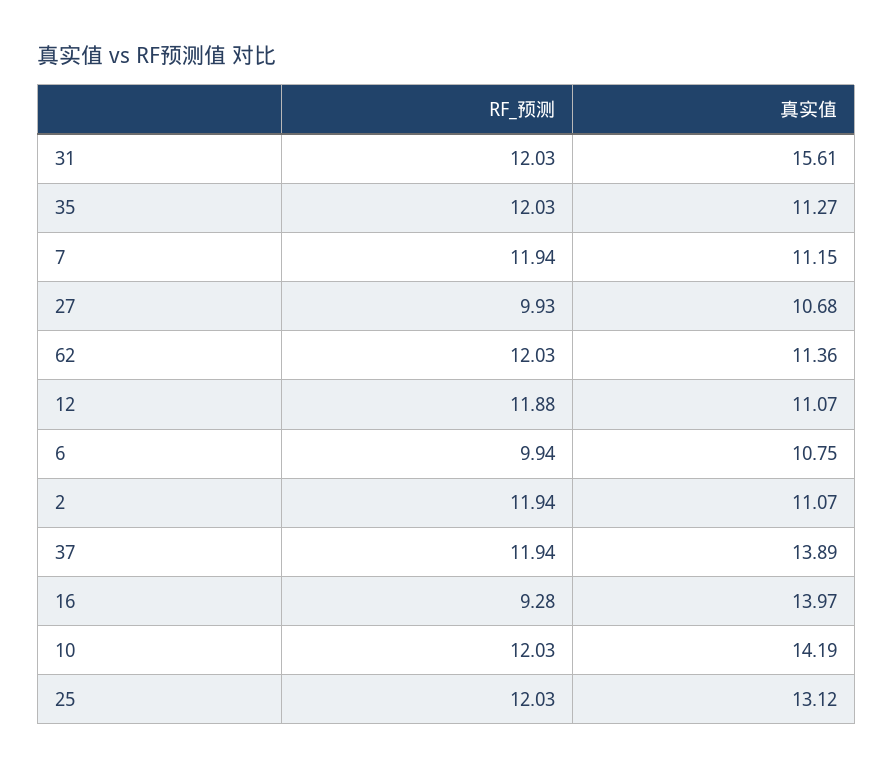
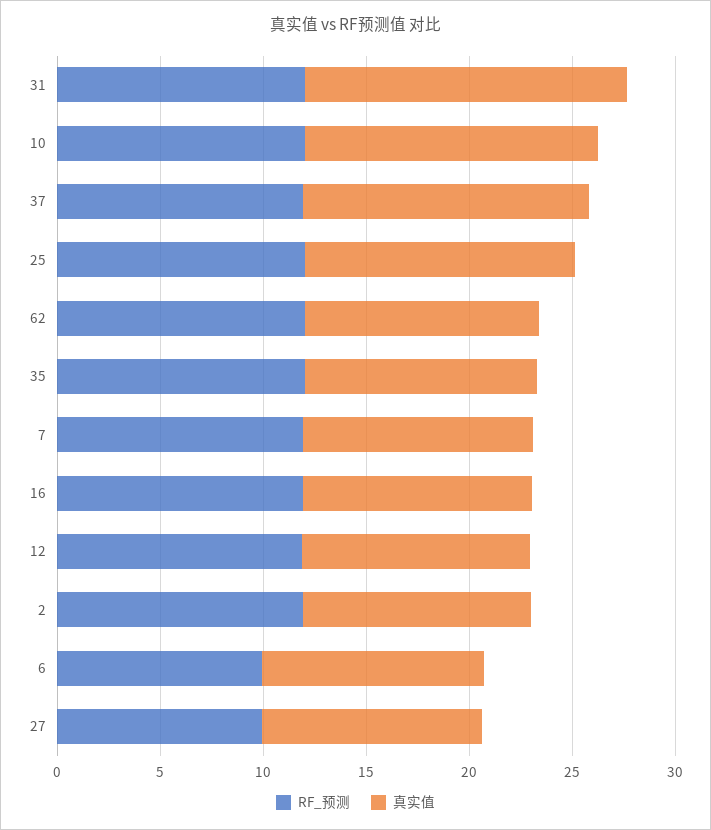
RF_预测, 16: 9.28 -> 12
真实值, 16: 13.97 -> 11

